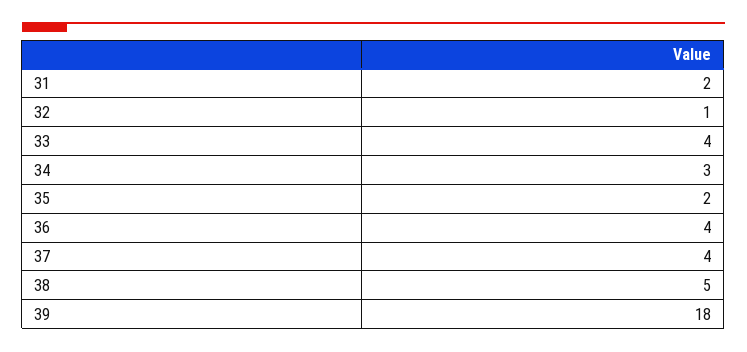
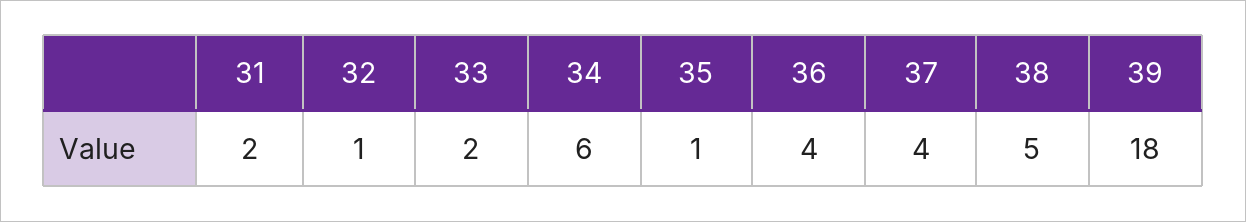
33: 4 -> 2
34: 3 -> 6
35: 2 -> 1

